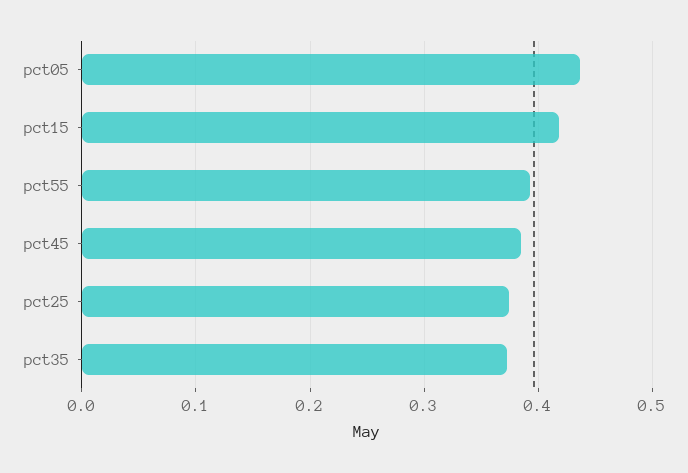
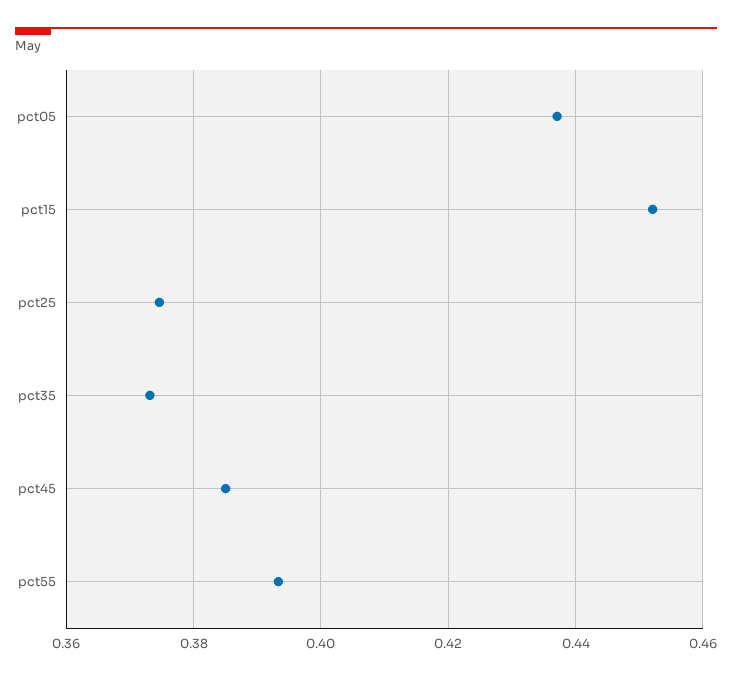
pct15: 0.42 -> 0.452

